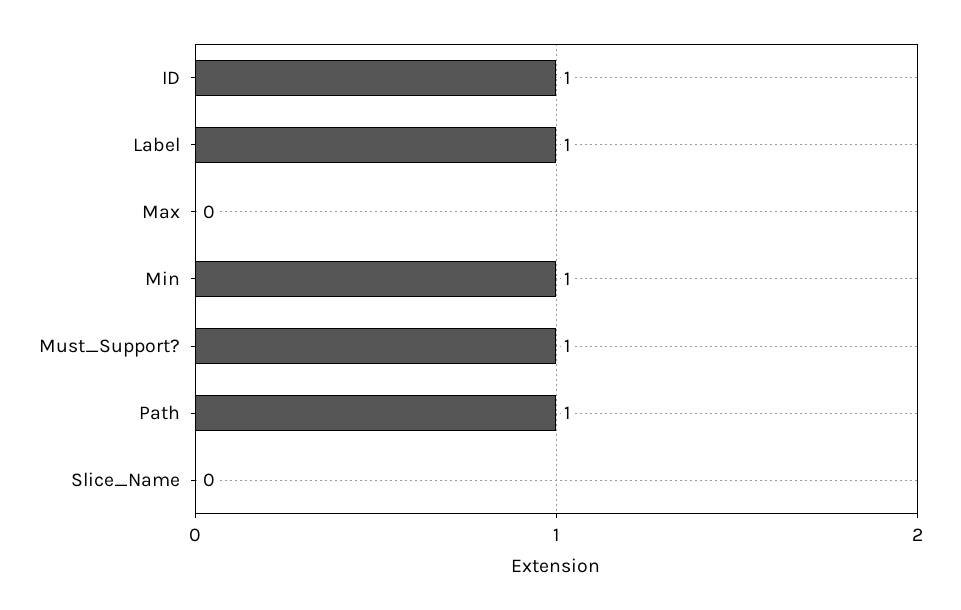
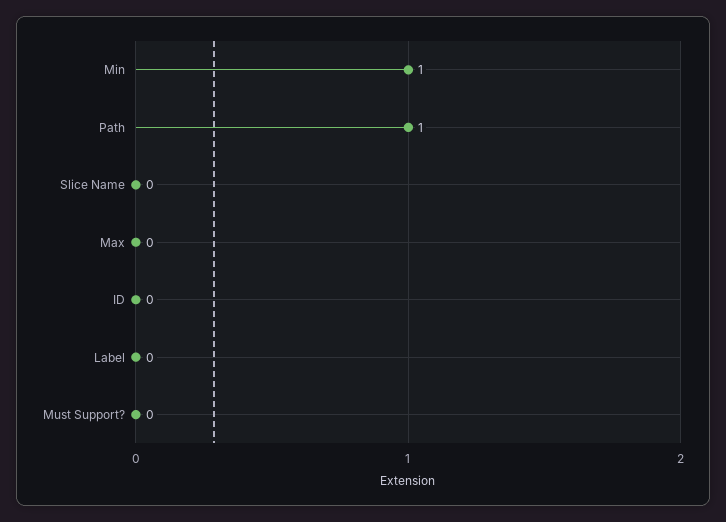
ID: 1 -> 0
Label: 1 -> 0
Must_Support?: 1 -> 0

